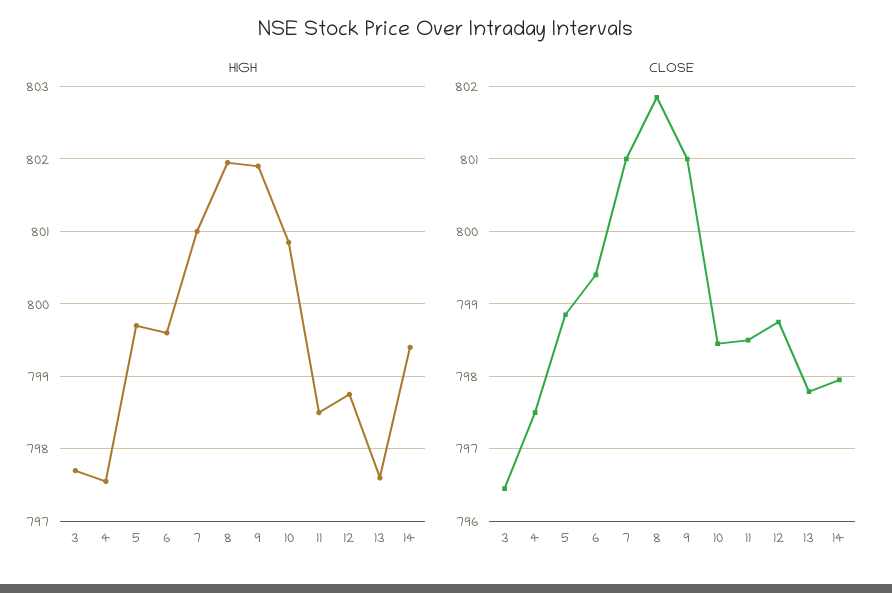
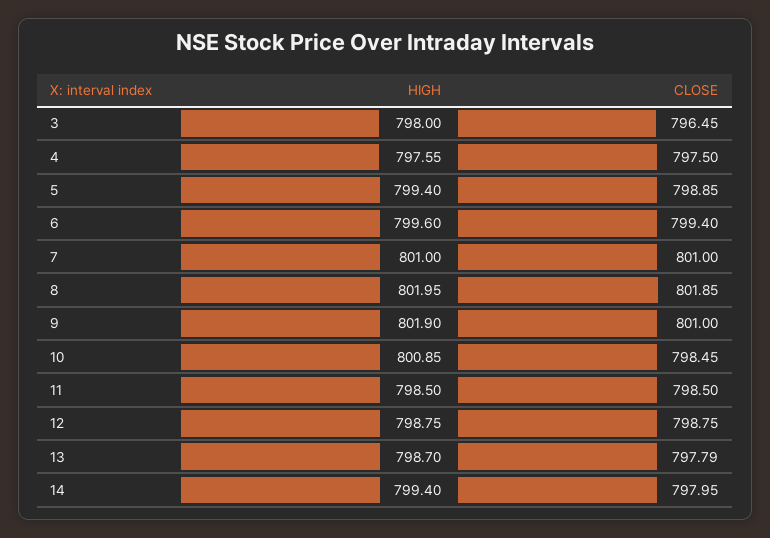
HIGH, 3: 797.7 -> 798
HIGH, 5: 799.7 -> 799.4
HIGH, 13: 797.6 -> 798.7

